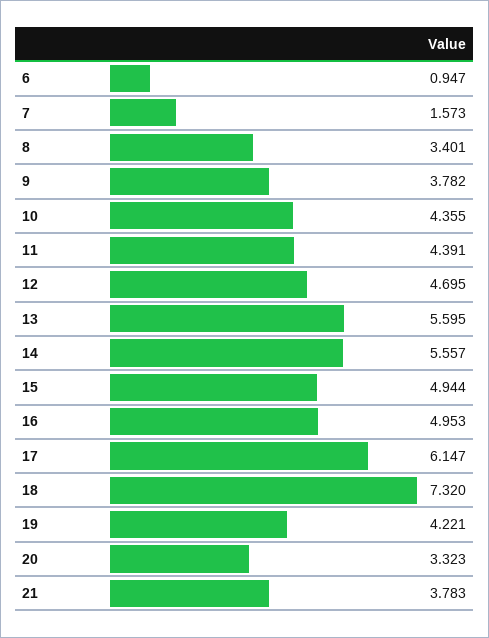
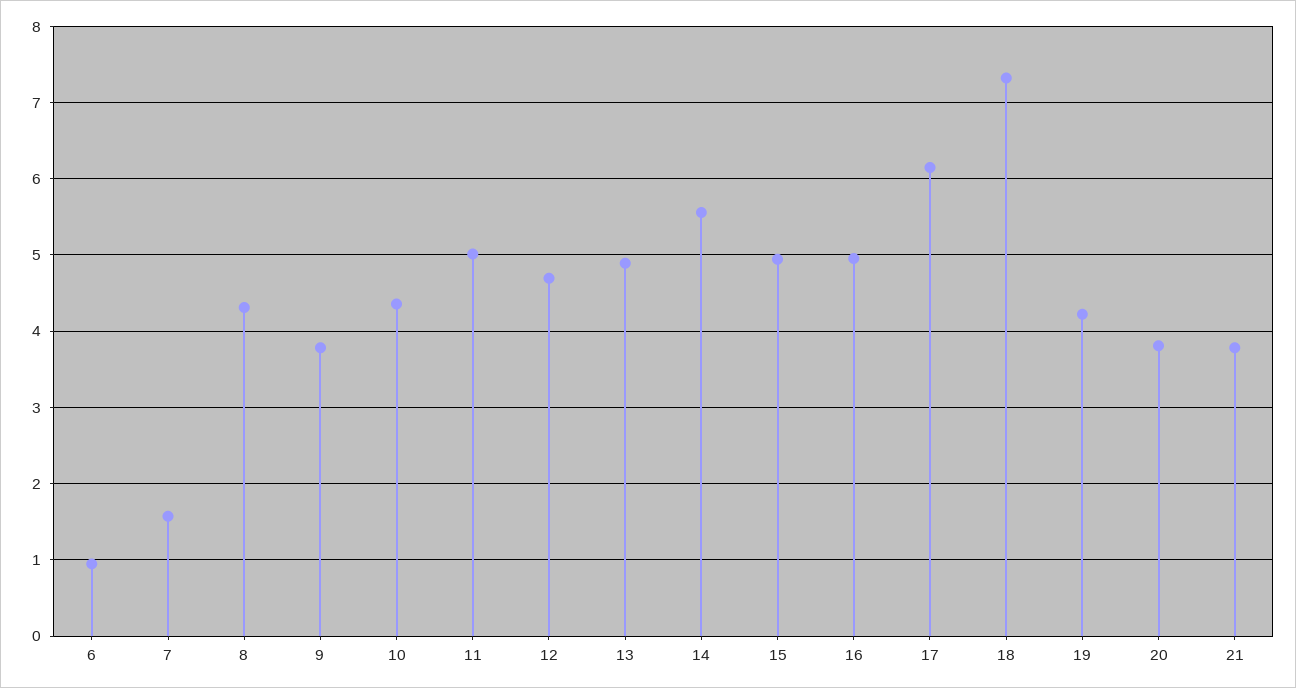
8: 3.401 -> 4.3
11: 4.391 -> 5
13: 5.595 -> 4.9
20: 3.323 -> 3.8

